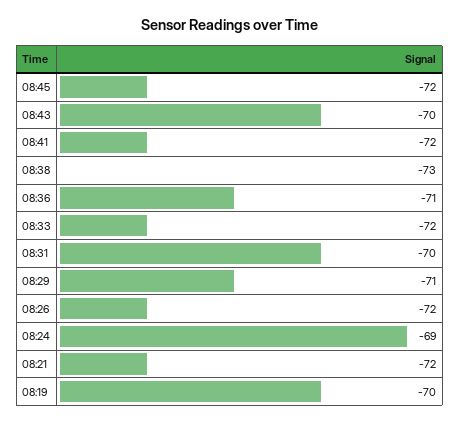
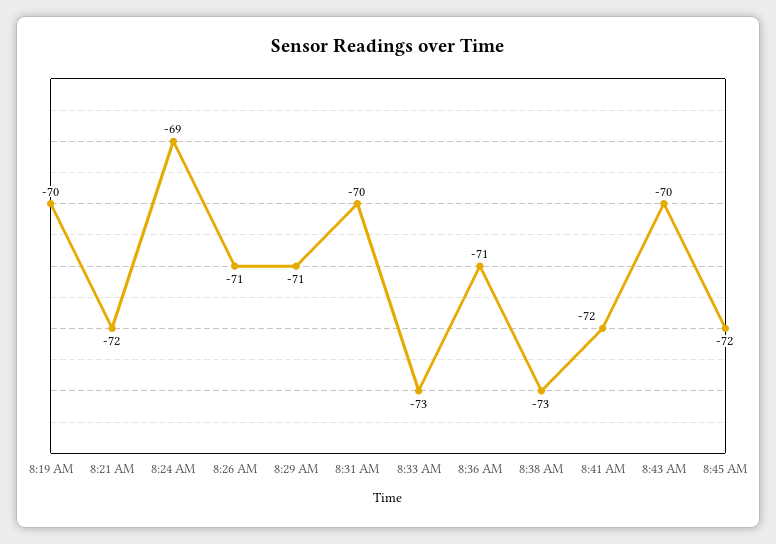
08:33: -72 -> -73
08:26: -72 -> -71

